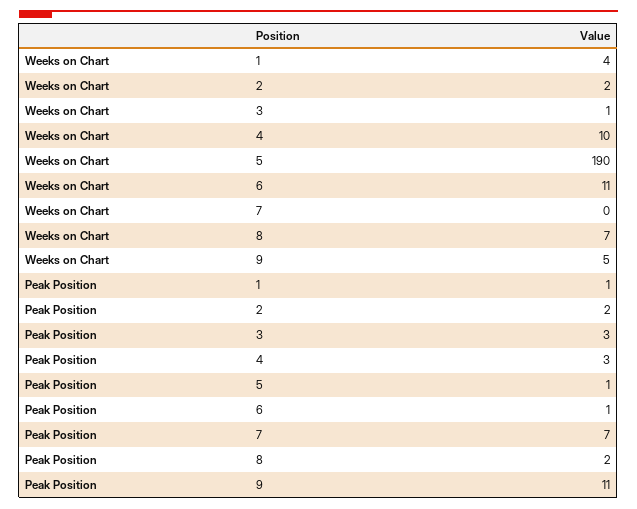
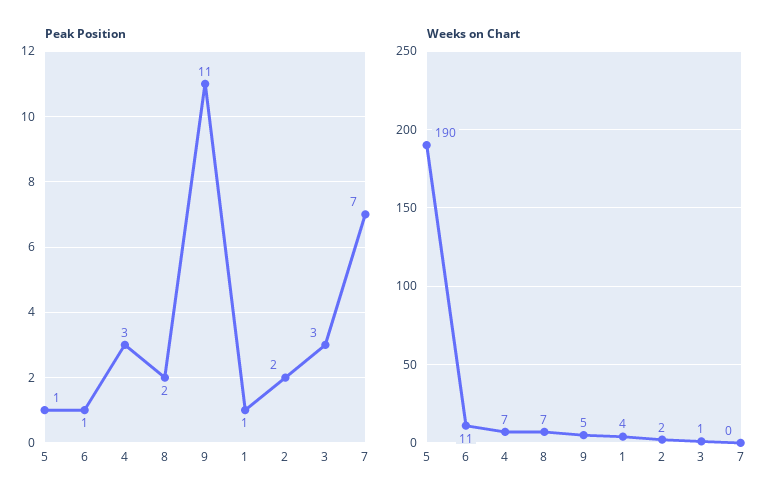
Weeks on Chart, 4: 10 -> 7

